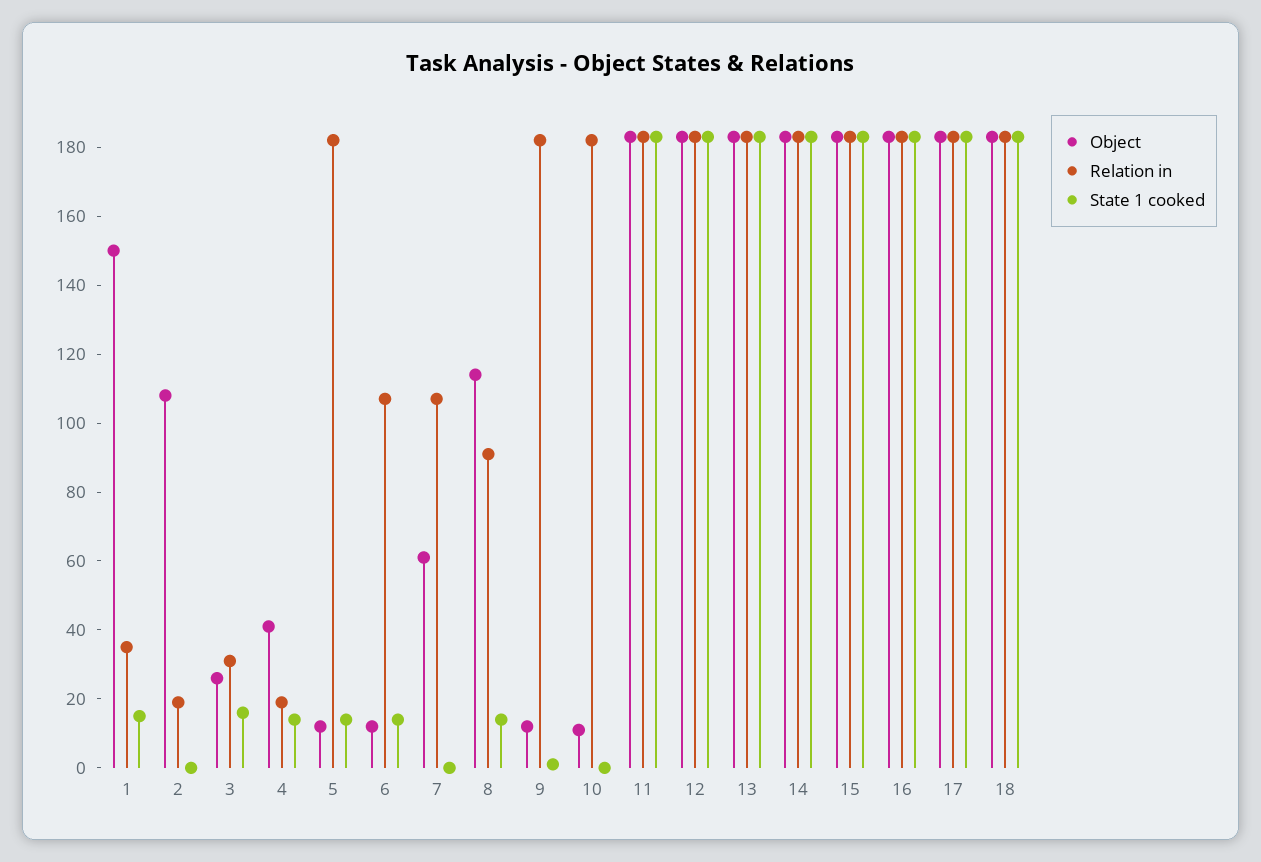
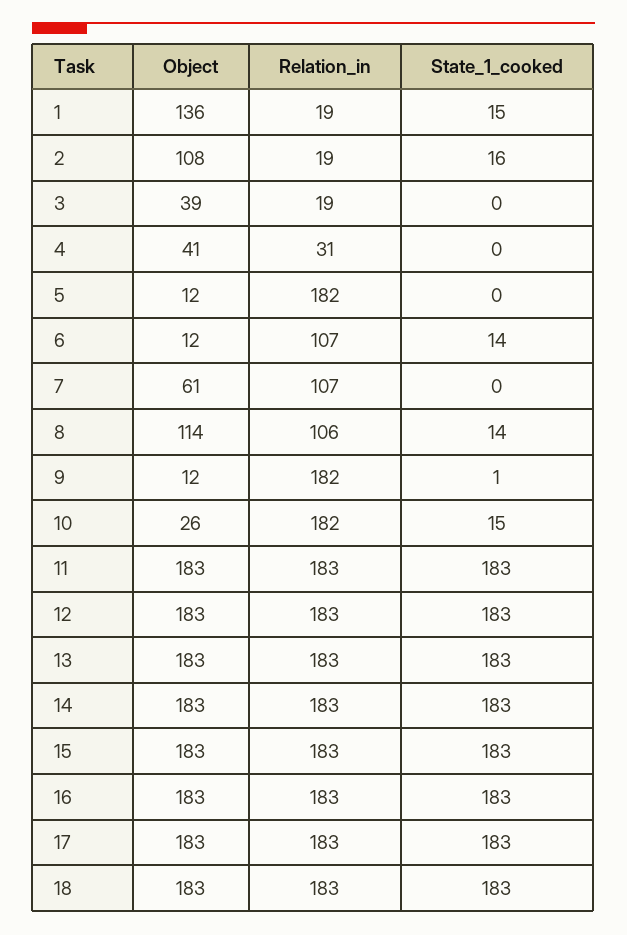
Object, 1: 150 -> 136
Relation in, 1: 35 -> 19
State 1 cooked, 2: 0 -> 16
Object, 3: 25 -> 39
Relation in, 3: 30 -> 19
State 1 cooked, 3: 15 -> 0
Relation in, 4: 20 -> 31
State 1 cooked, 4: 15 -> 0
State 1 cooked, 5: 15 -> 0
Relation in, 8: 90 -> 106
Object, 10: 10 -> 26
State 1 cooked, 10: 0 -> 15

